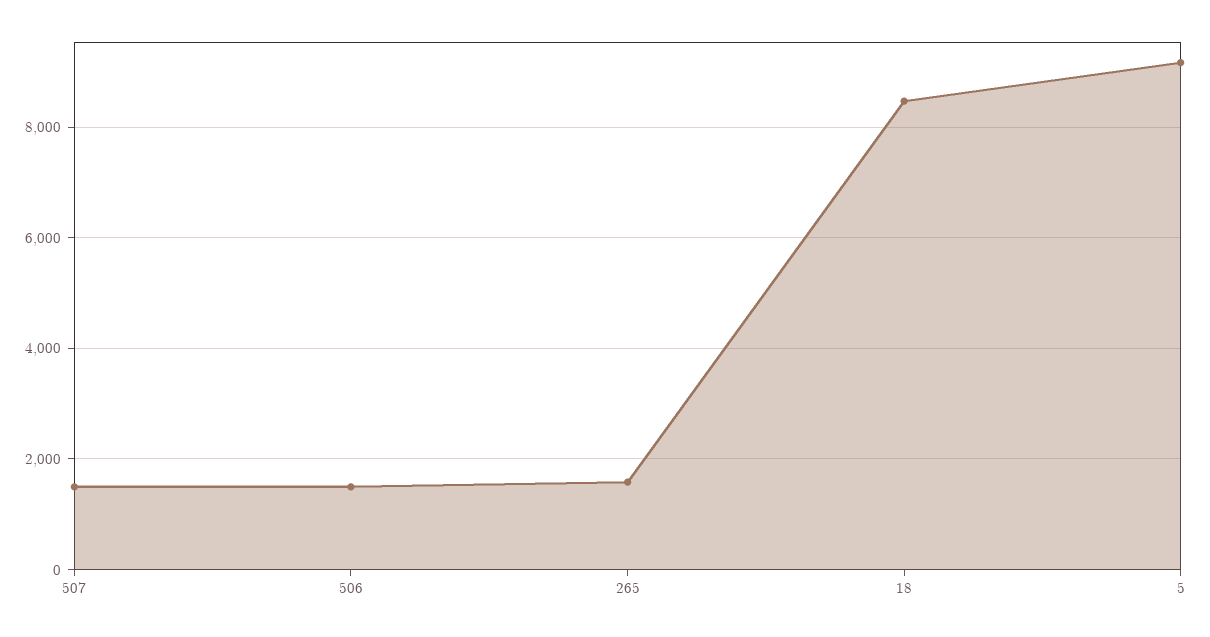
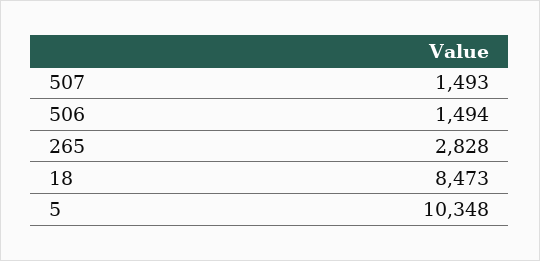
265: 1600 -> 2828
5: 9200 -> 10348

